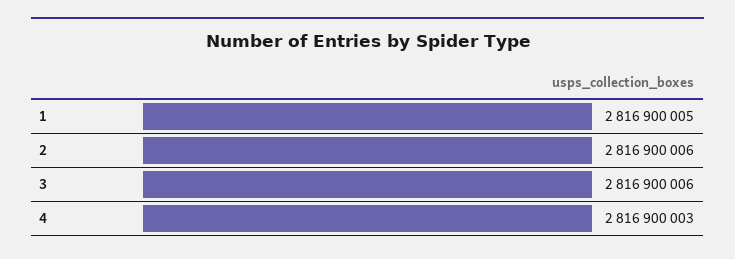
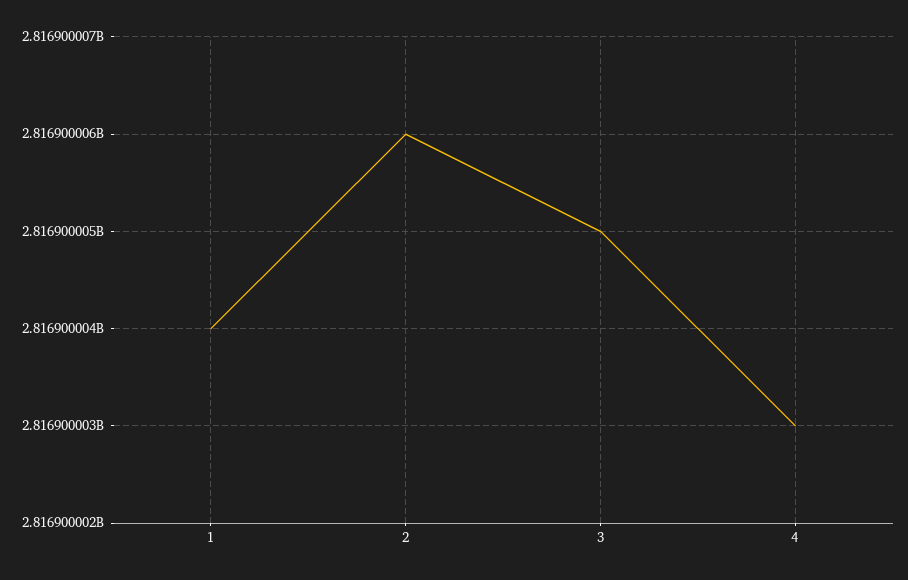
1: 2816900005 -> 2816900004
3: 2816900006 -> 2816900005

